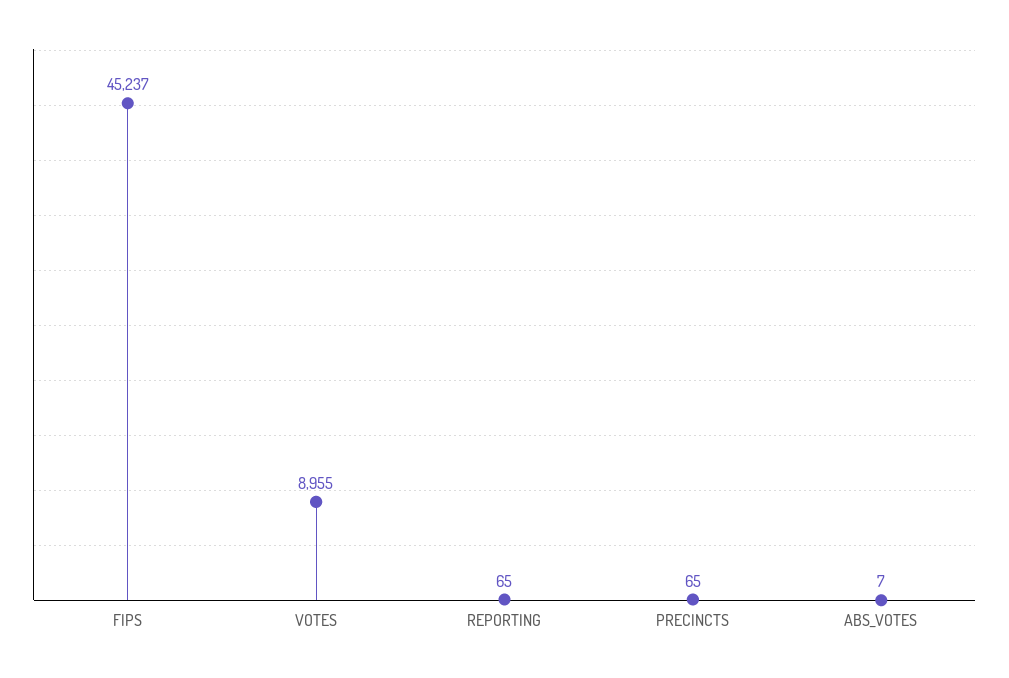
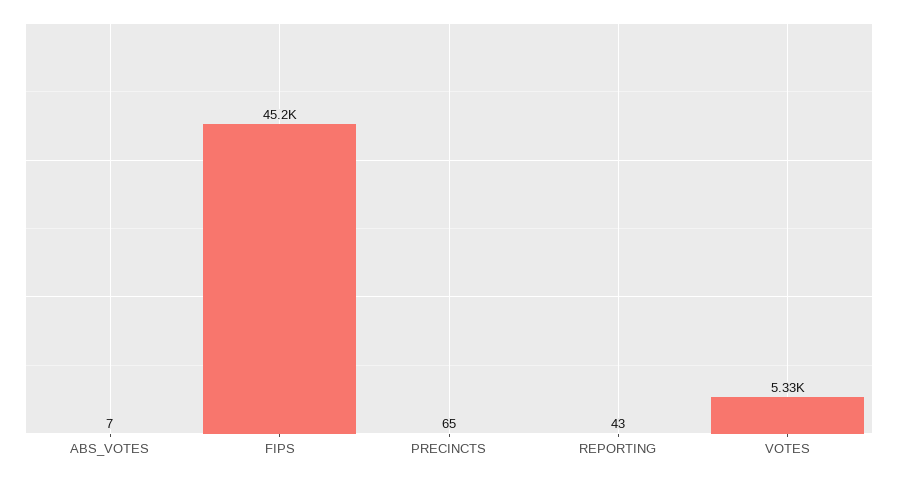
VOTES: 8955 -> 5330
REPORTING: 65 -> 43

